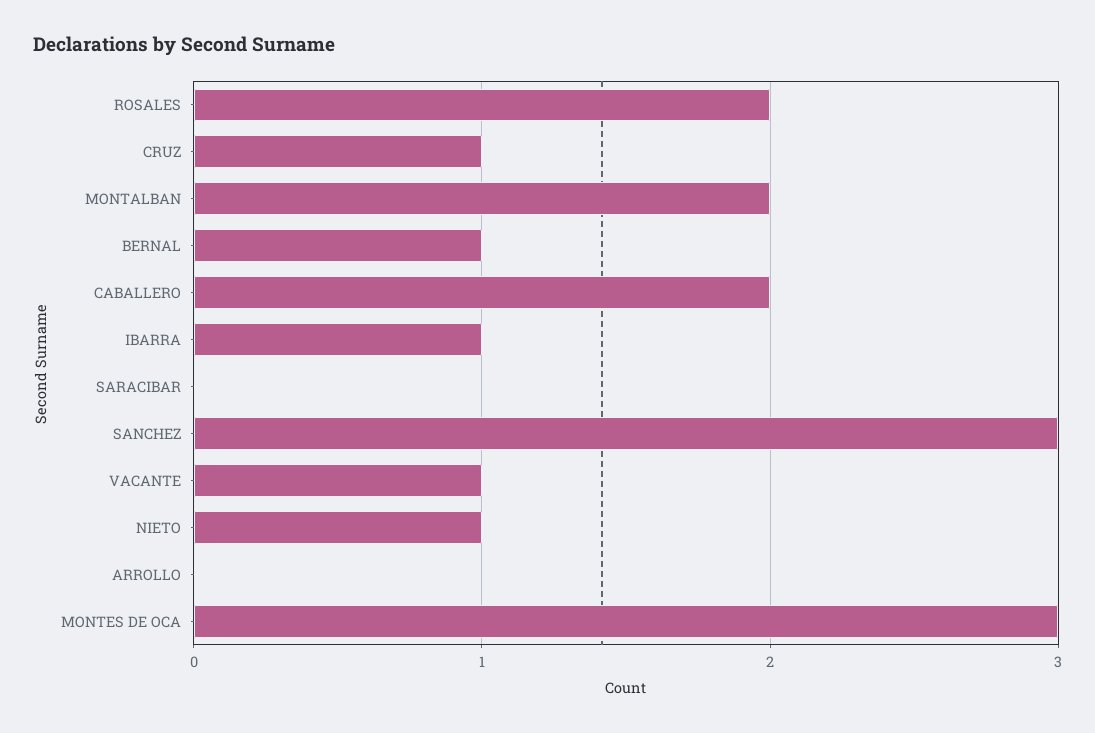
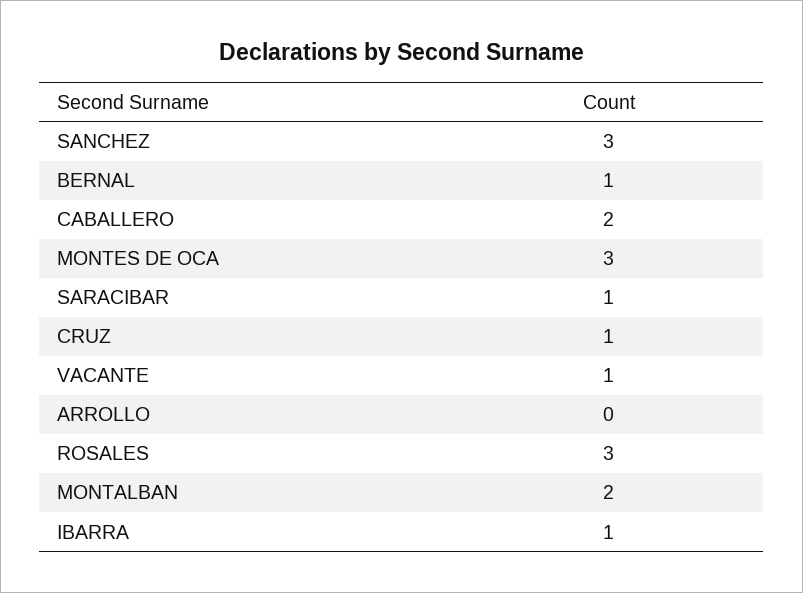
ROSALES: 2 -> 3
SARACIBAR: 0 -> 1
NIETO: 1 -> none

